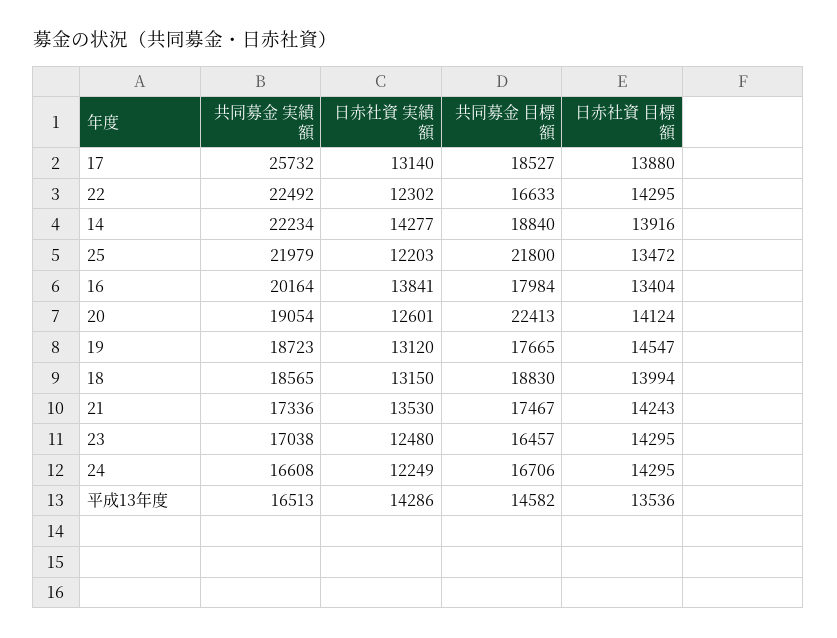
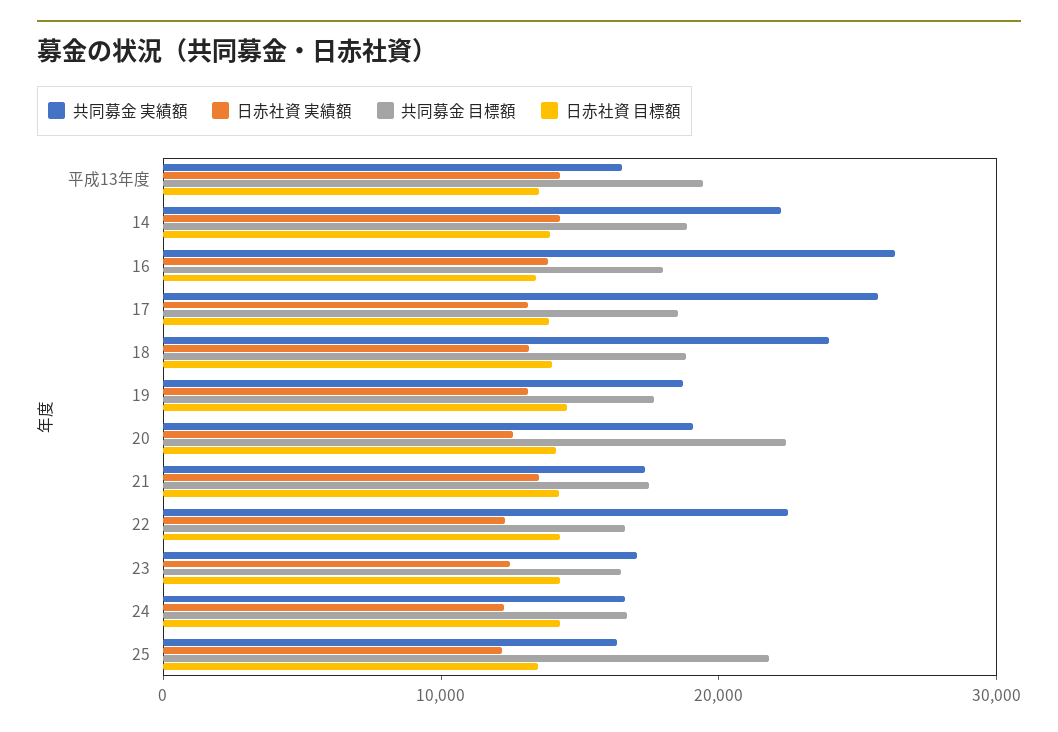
共同募金 実績額, 25: 21979 -> 16000
共同募金 実績額, 16: 20164 -> 26000
共同募金 実績額, 18: 18565 -> 24000
共同募金 目標額, 平成13年度: 14582 -> 20000

